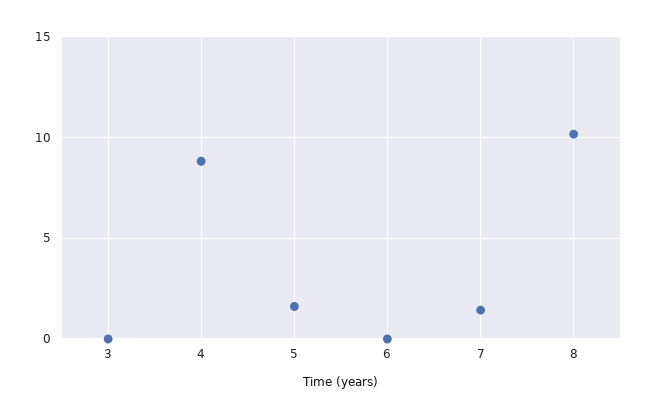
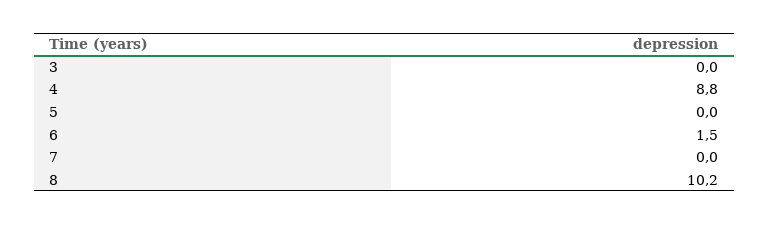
5: 1.5 -> 0
6: 0 -> 1.5
7: 1.5 -> 0

